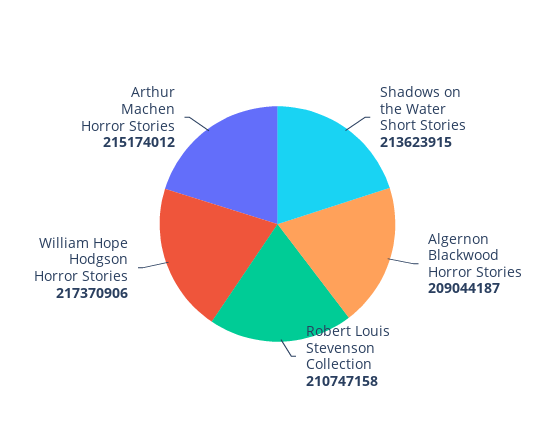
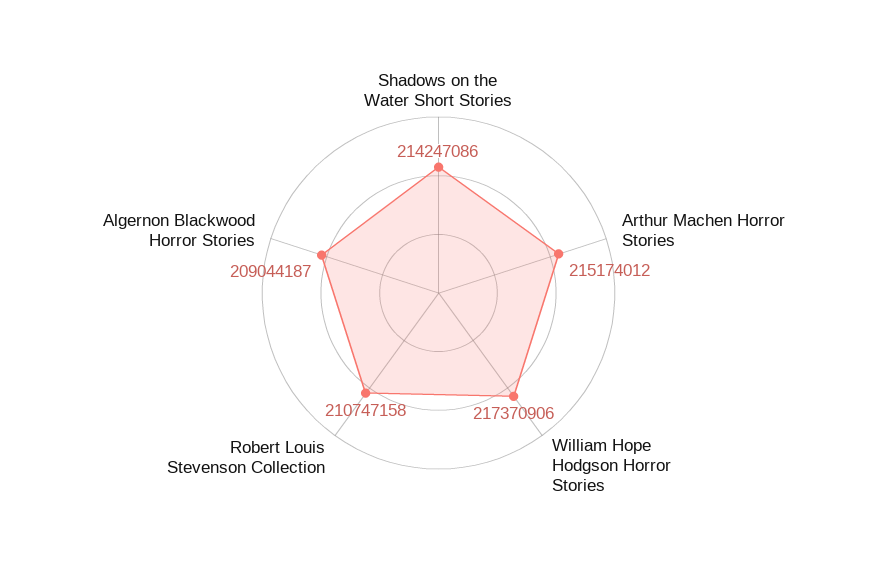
Shadows on the Water Short Stories: 213623915 -> 214247086

